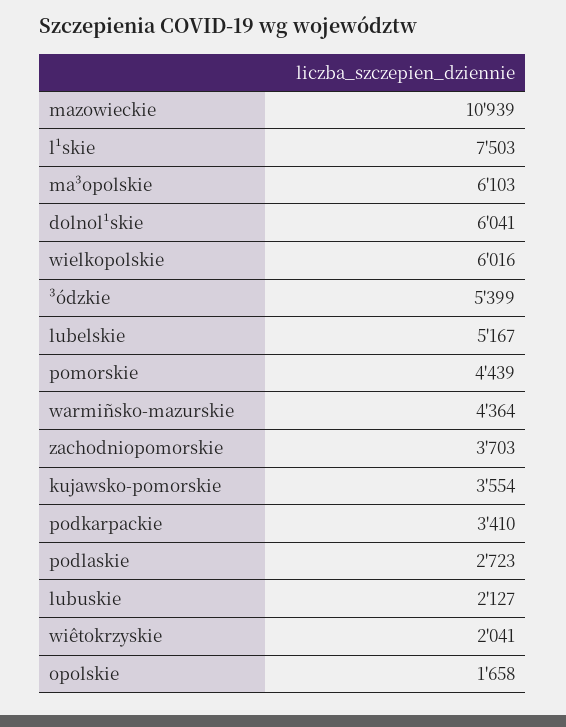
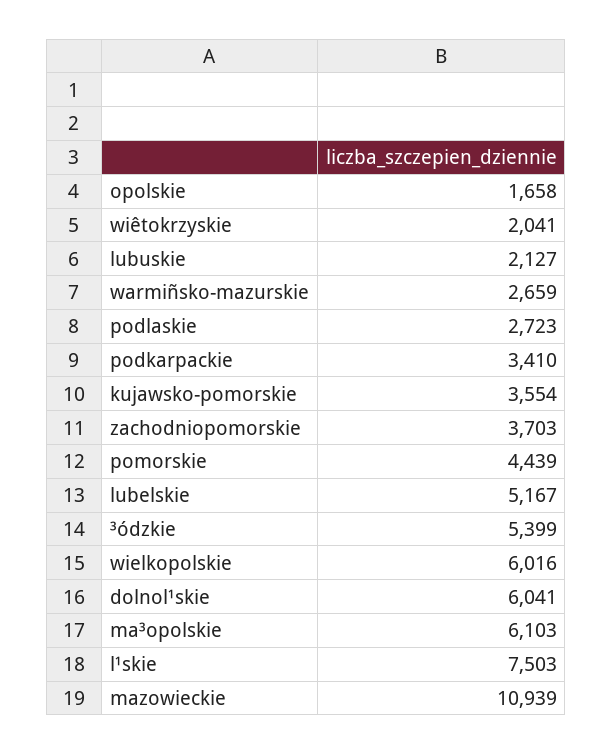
warmiñsko-mazurskie: 4364 -> 2659

